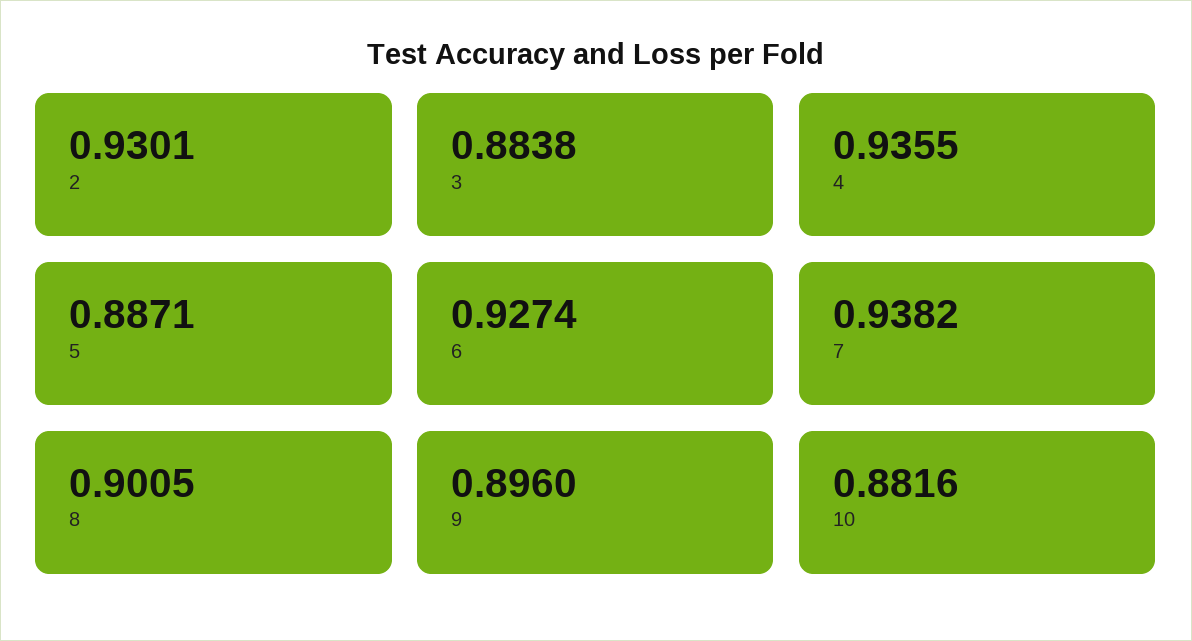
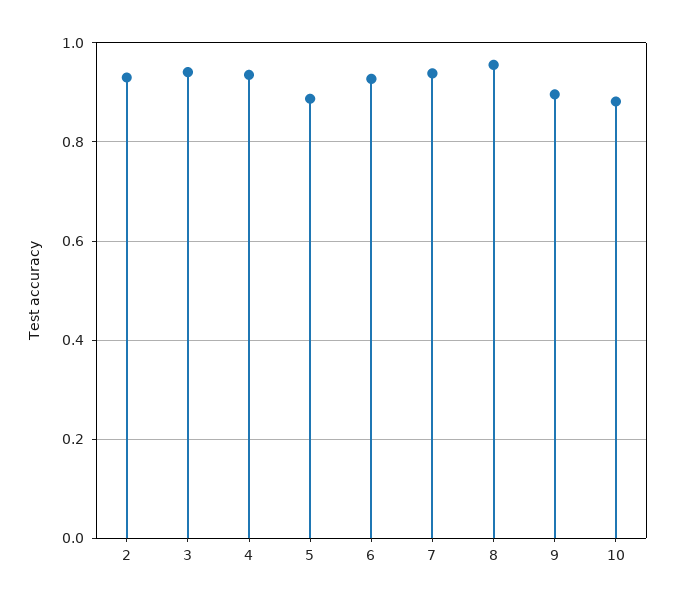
3: 0.8838 -> 0.94
8: 0.9005 -> 0.96

